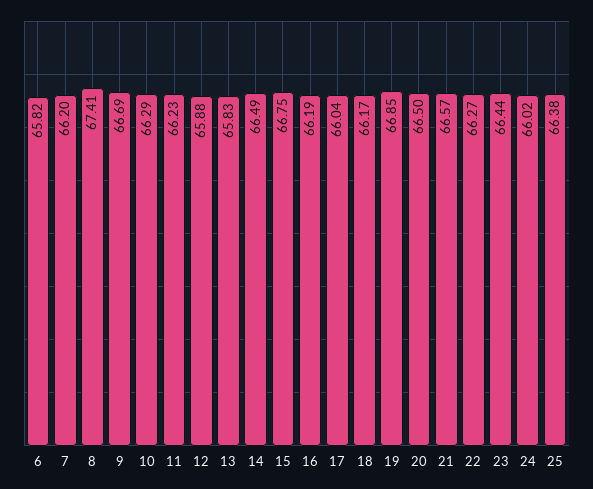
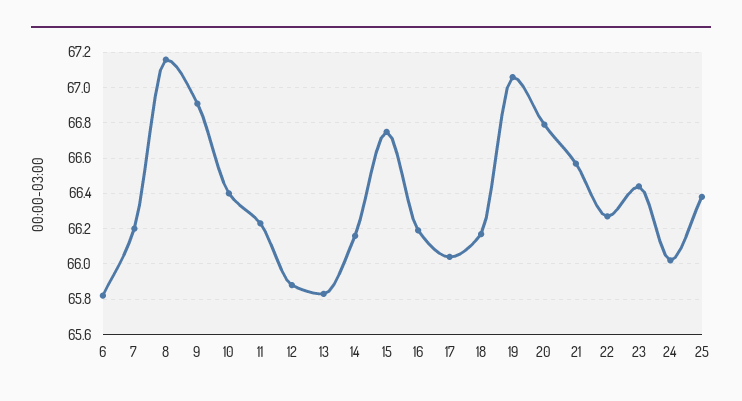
8: 67.41 -> 67.15
9: 66.69 -> 66.9
10: 66.29 -> 66.4
14: 66.49 -> 66.15
19: 66.85 -> 67.05
20: 66.5 -> 66.8

